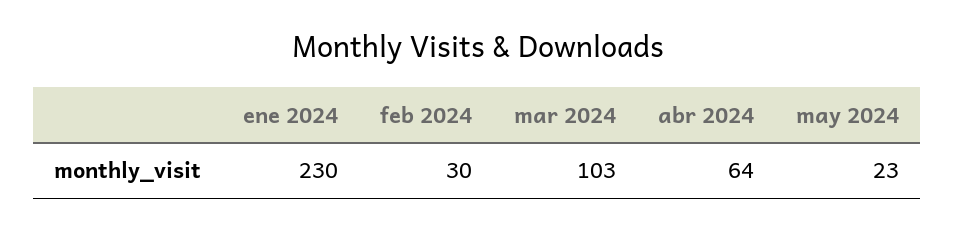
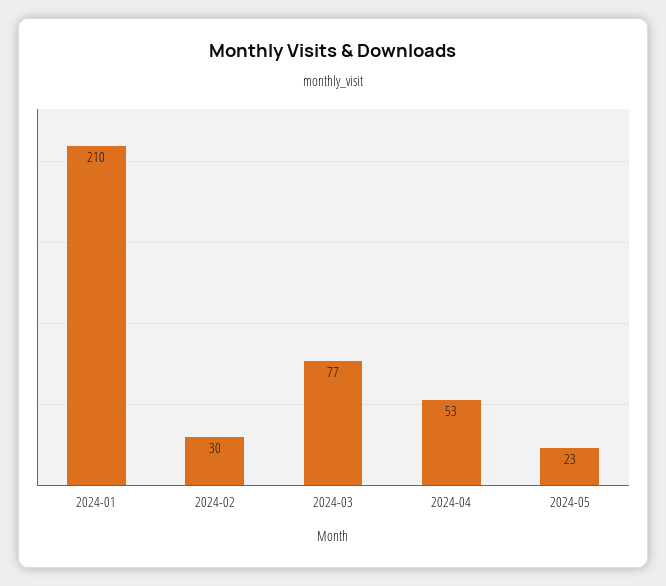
ene 2024: 230 -> 210
mar 2024: 103 -> 77
abr 2024: 64 -> 53

